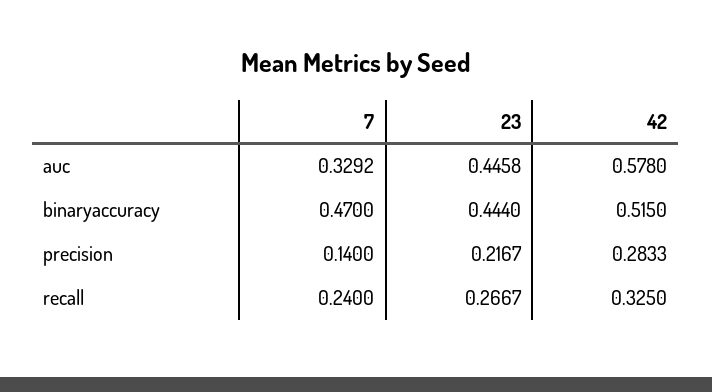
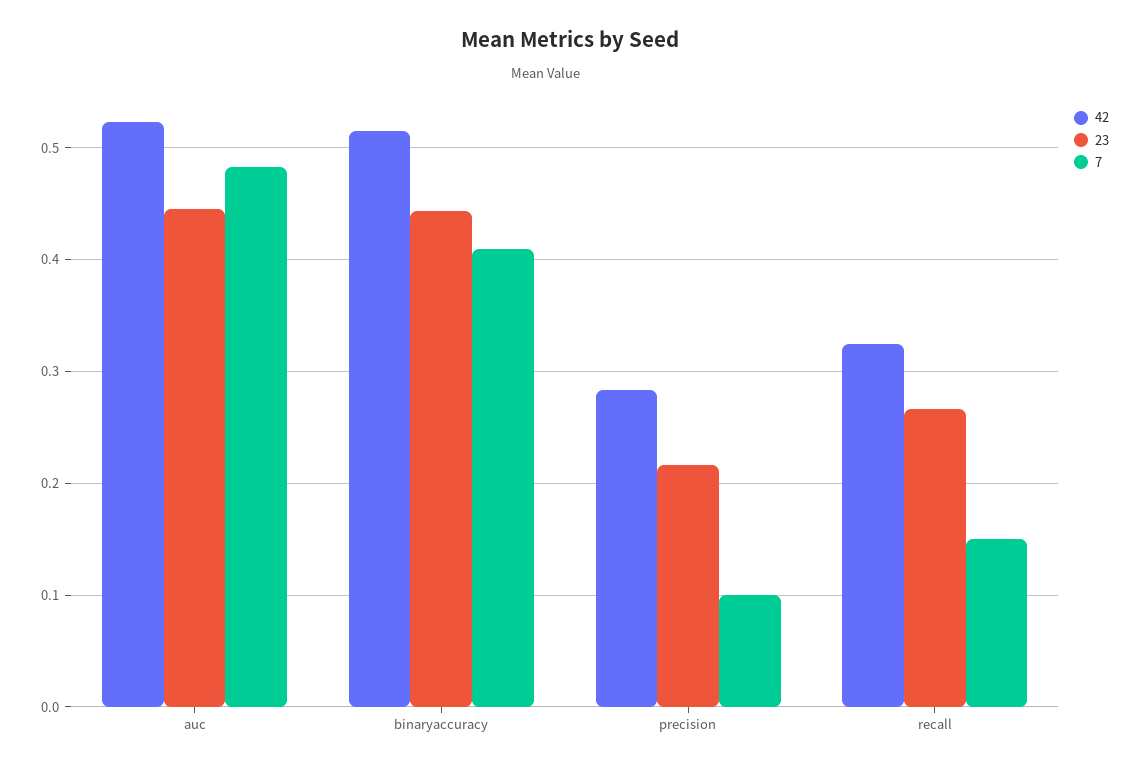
7, auc: 0.3292 -> 0.48
42, auc: 0.578 -> 0.52
7, binaryaccuracy: 0.47 -> 0.41
7, precision: 0.14 -> 0.1
7, recall: 0.24 -> 0.15

